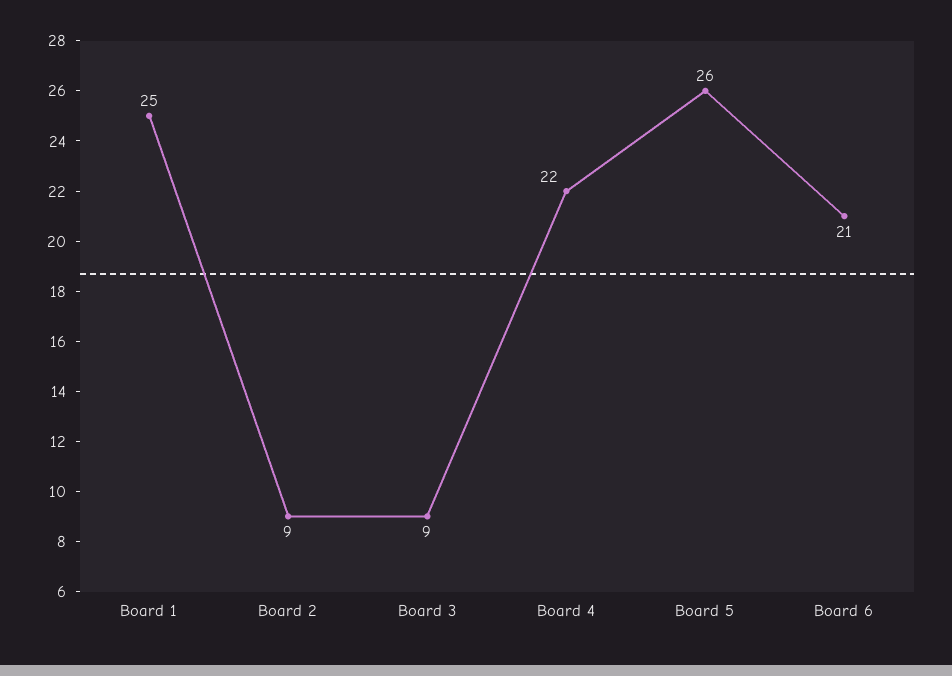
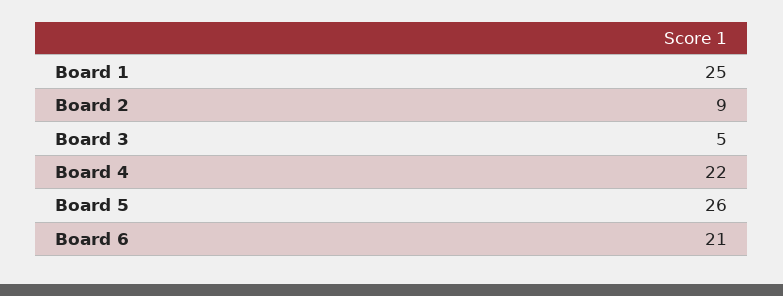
Board 3: 9 -> 5

